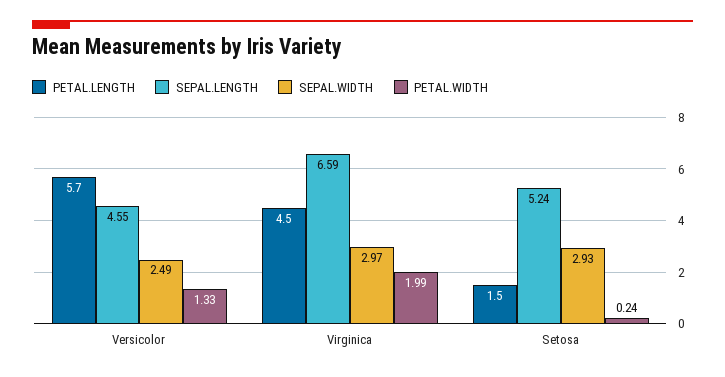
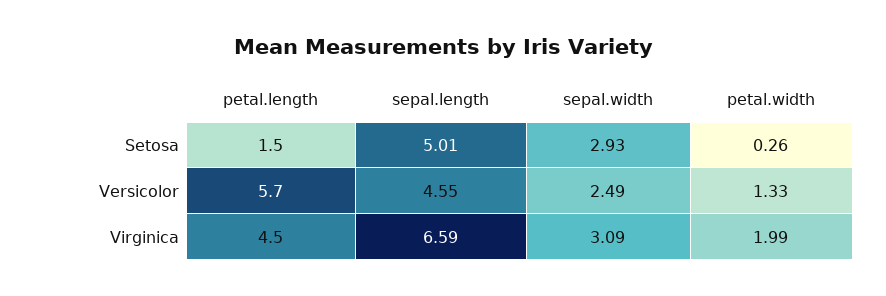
SEPAL.WIDTH, Virginica: 2.97 -> 3.09
SEPAL.LENGTH, Setosa: 5.24 -> 5.01
PETAL.WIDTH, Setosa: 0.24 -> 0.26

